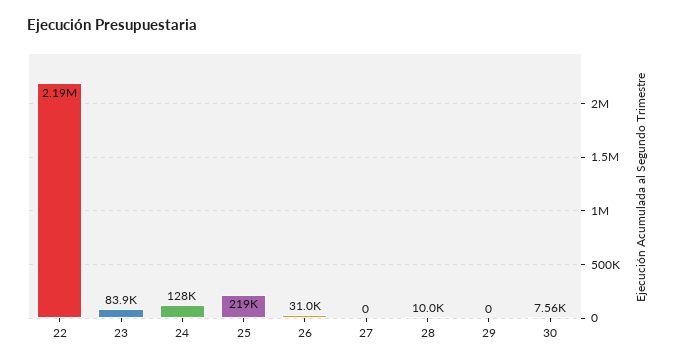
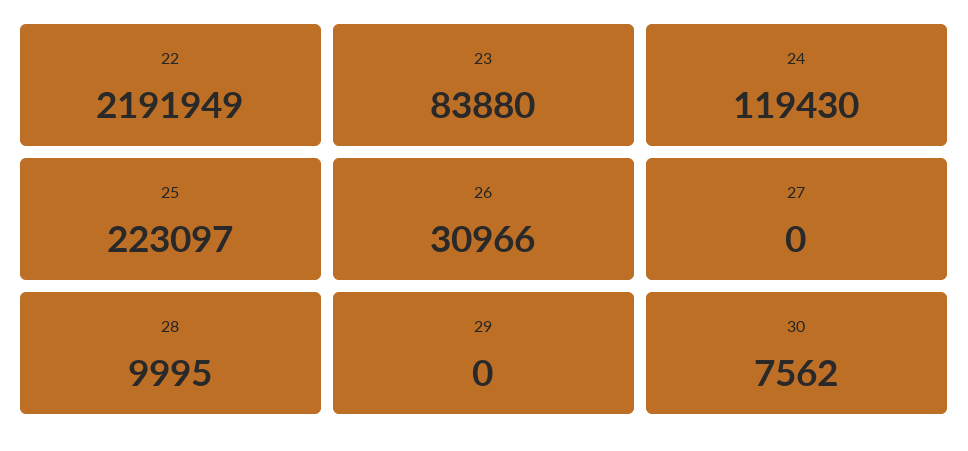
24: 128000 -> 119430
25: 219000 -> 223097

